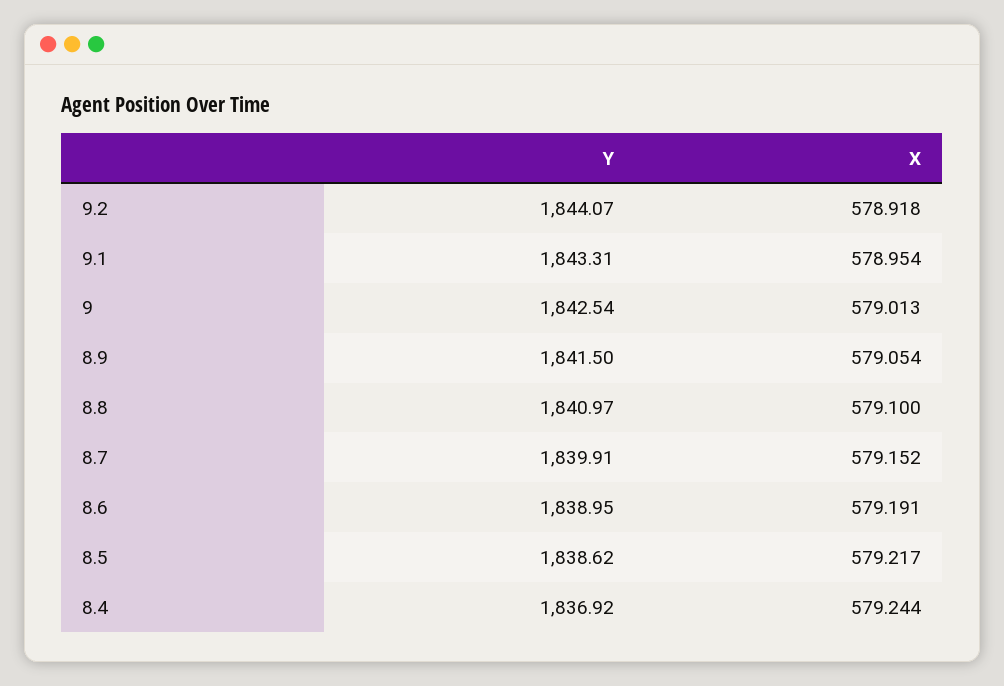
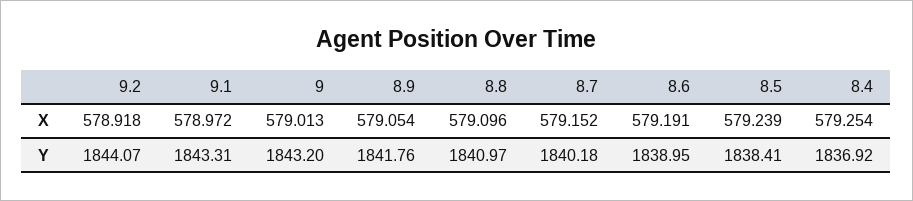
X, 9.1: 578.954 -> 578.972
Y, 9: 1842.54 -> 1843.2
Y, 8.9: 1841.5 -> 1841.76
X, 8.8: 579.1 -> 579.096
Y, 8.7: 1839.91 -> 1840.18
Y, 8.5: 1838.62 -> 1838.41
X, 8.5: 579.217 -> 579.239
X, 8.4: 579.244 -> 579.254

